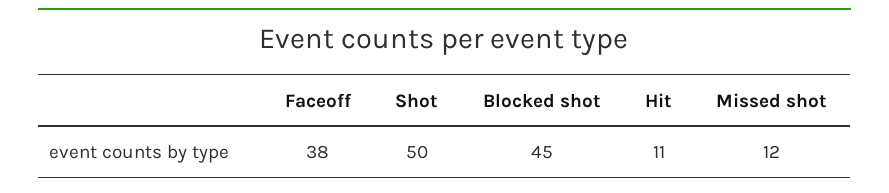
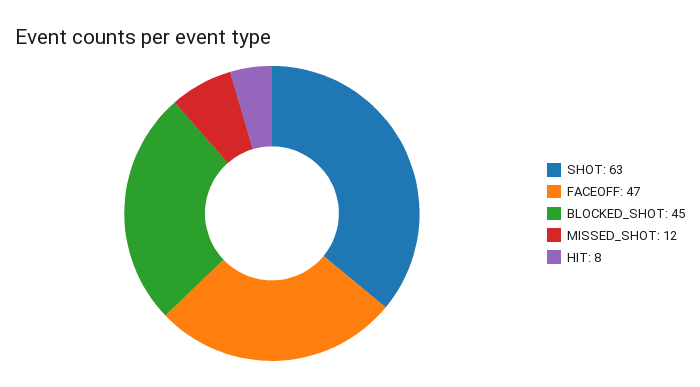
Faceoff: 38 -> 47
Shot: 50 -> 63
Hit: 11 -> 8

